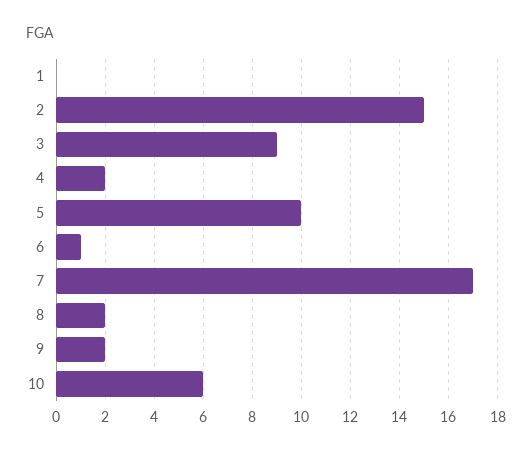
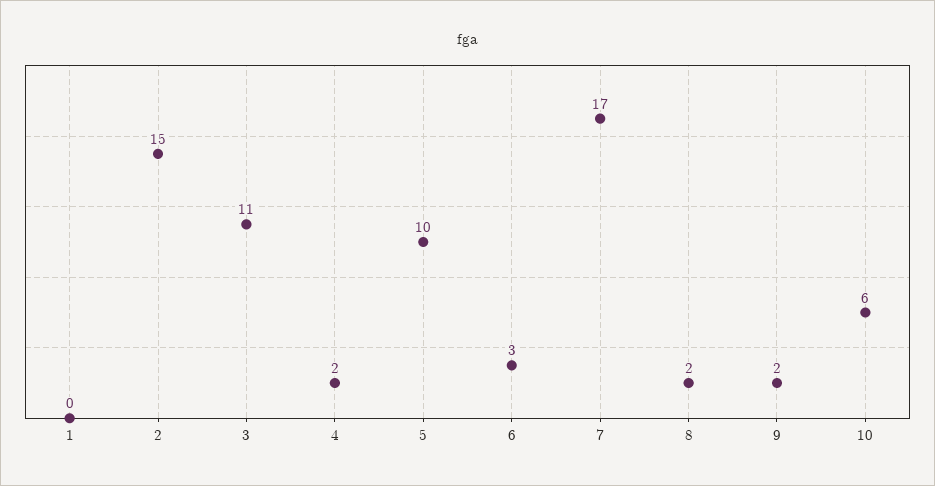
3: 9 -> 11
6: 1 -> 3

